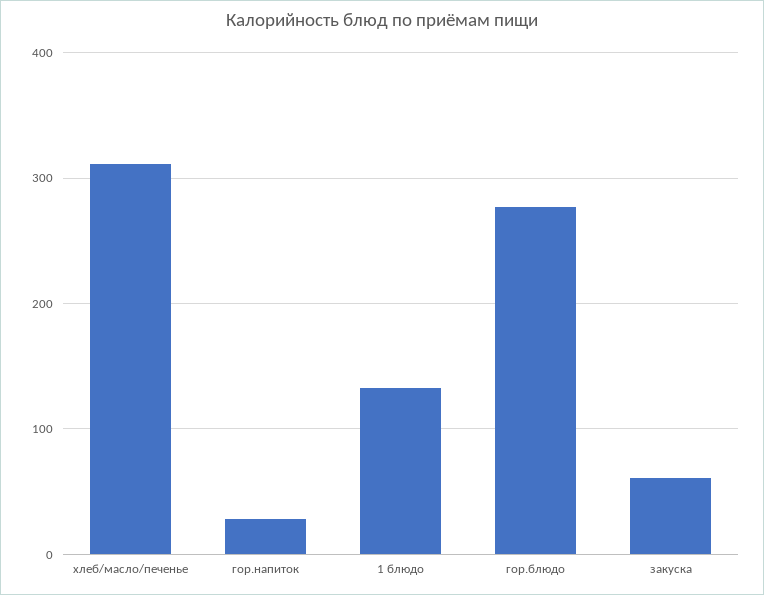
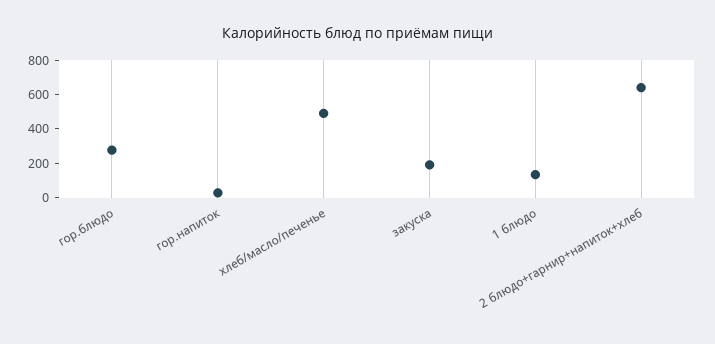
хлеб/масло/печенье: 310 -> 500
закуска: 60 -> 200
2 блюдо+гарнир+напиток+хлеб: none -> 650

